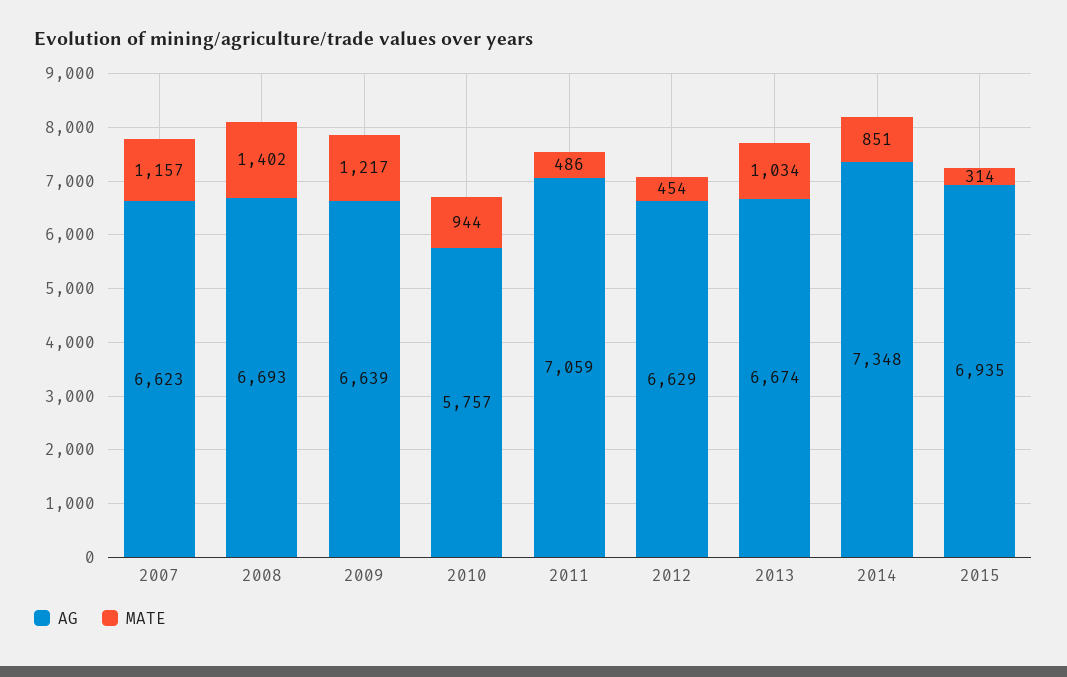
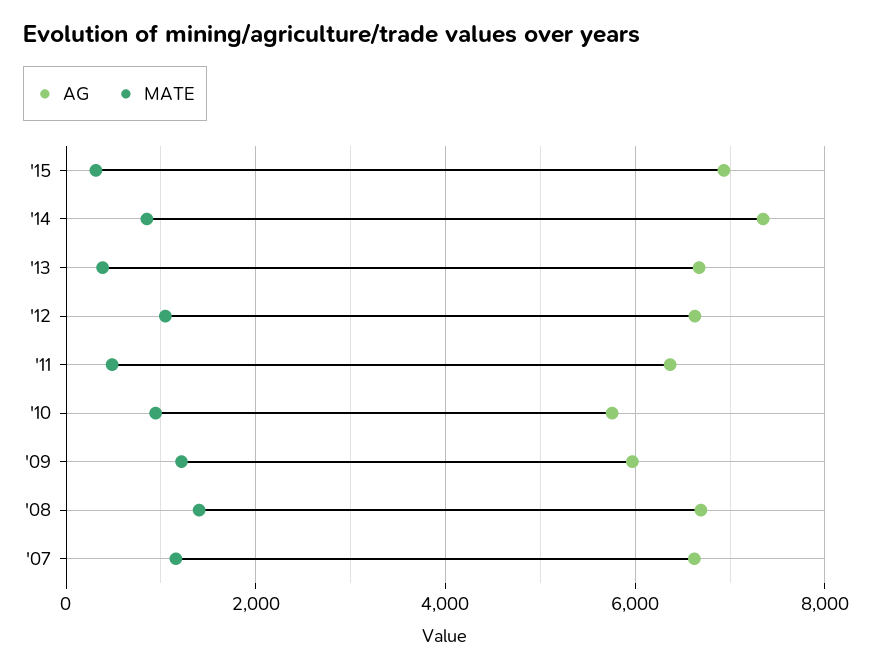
AG, 2009: 6639 -> 6000
AG, 2011: 7059 -> 6400
MATE, 2012: 454 -> 1000
MATE, 2013: 1034 -> 400

